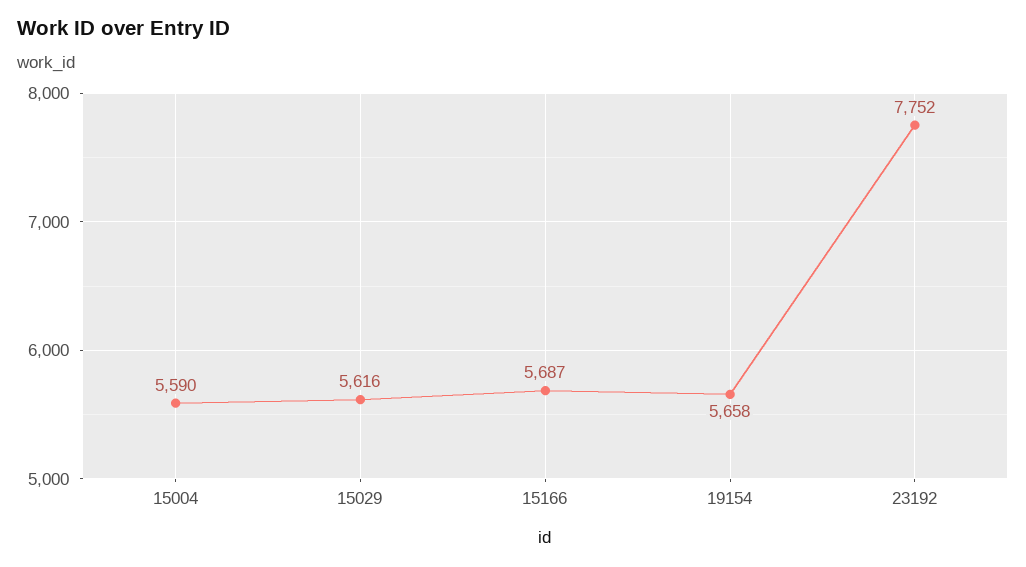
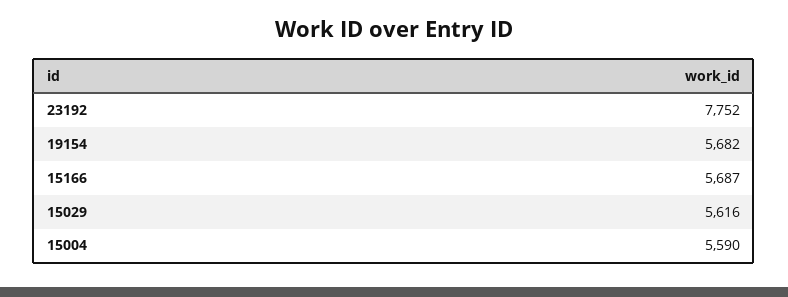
19154: 5658 -> 5682

